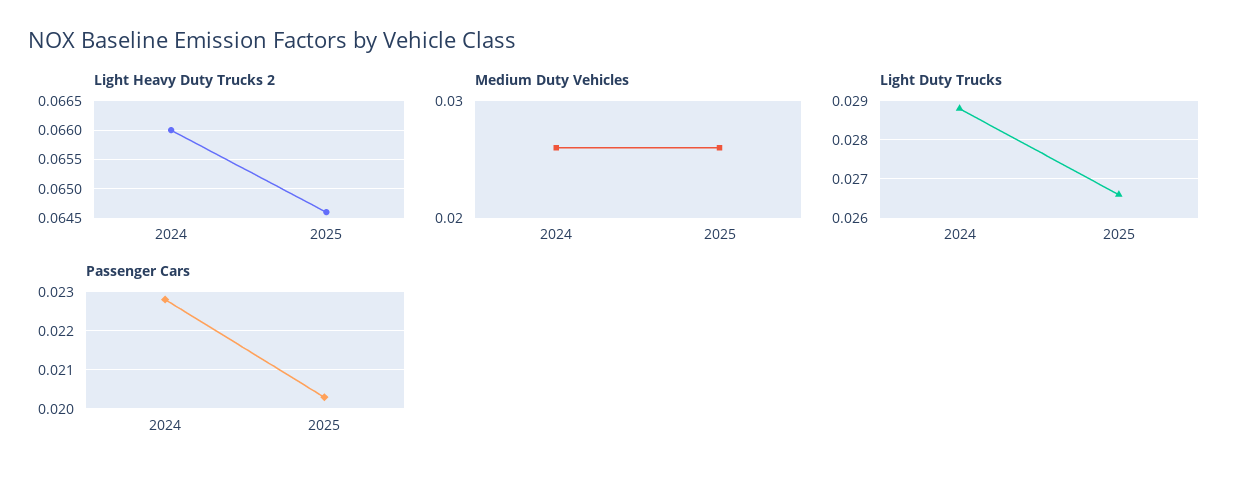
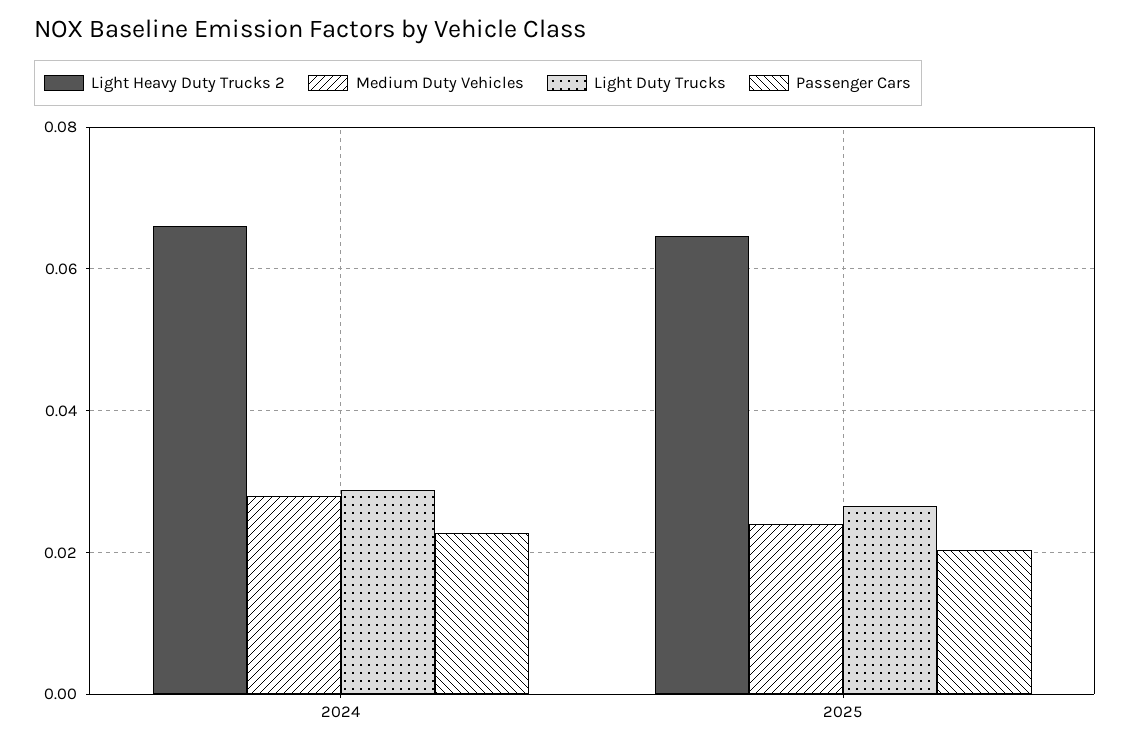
Medium Duty Vehicles, 2024: 0.026 -> 0.028
Medium Duty Vehicles, 2025: 0.026 -> 0.024

